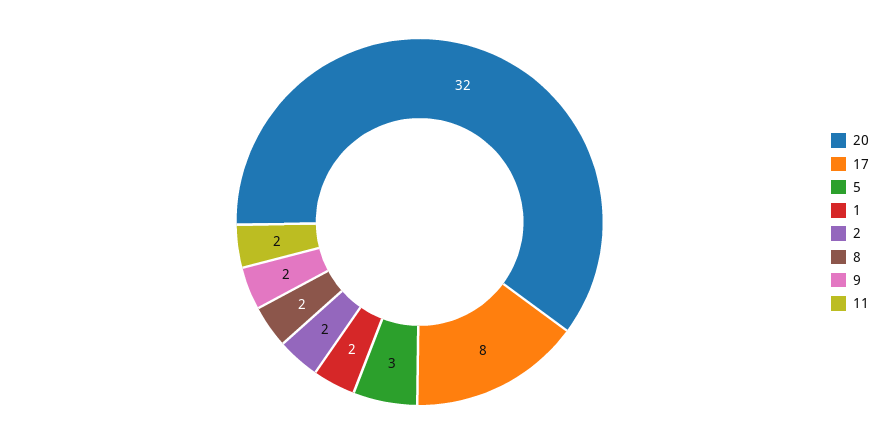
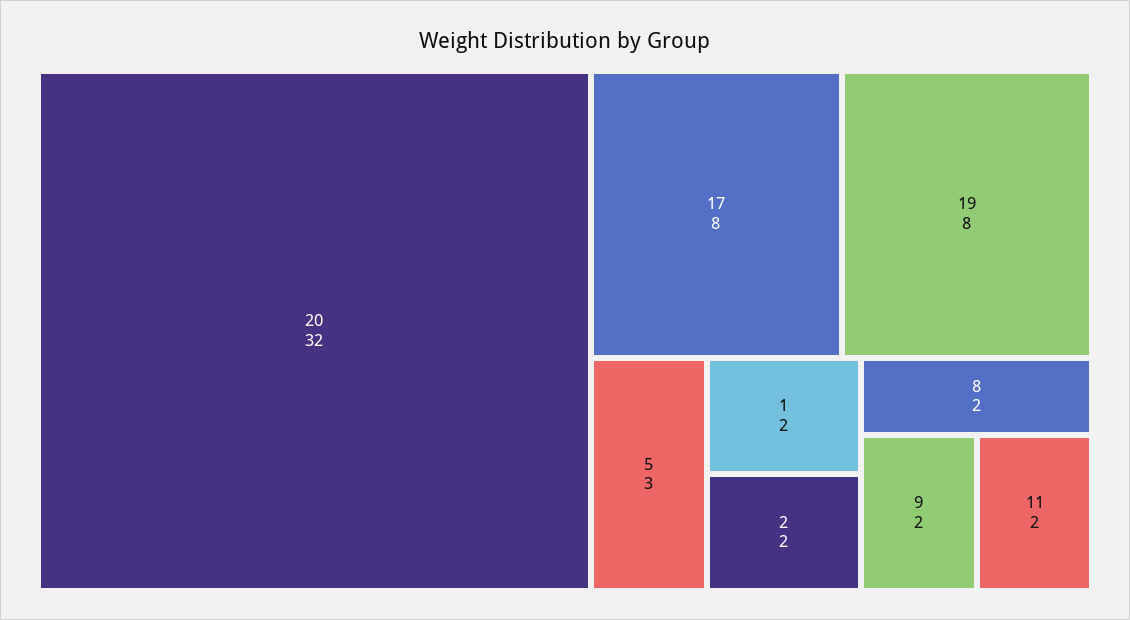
19: none -> 8

